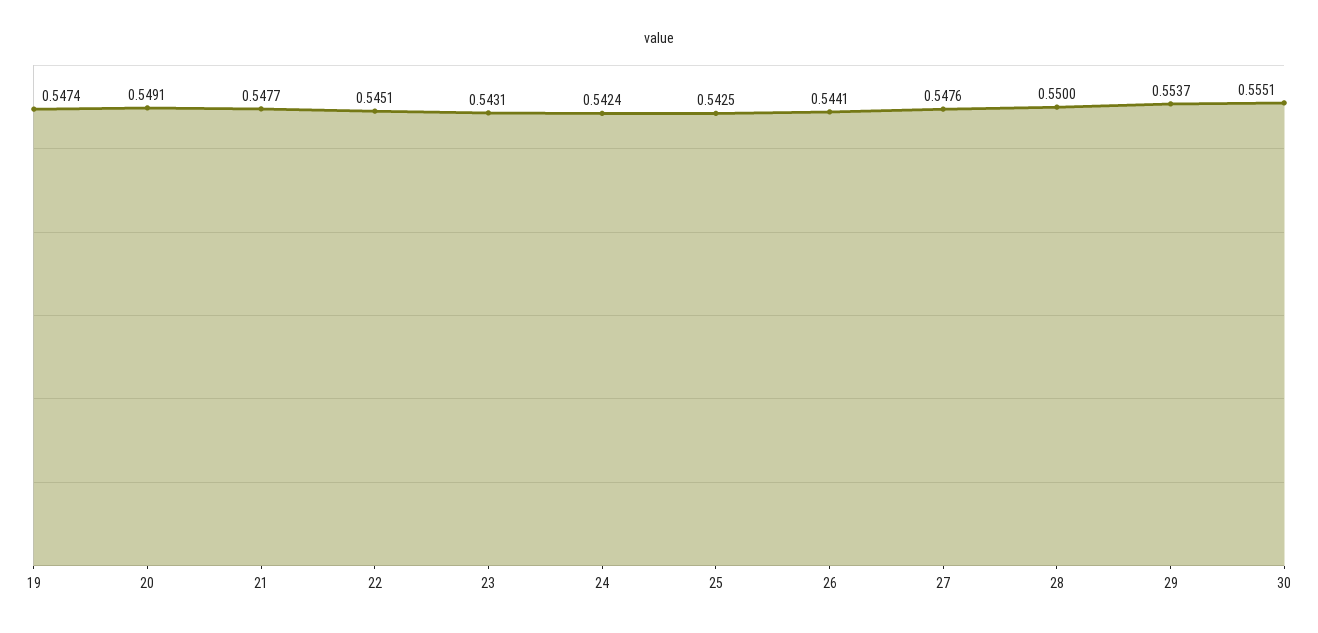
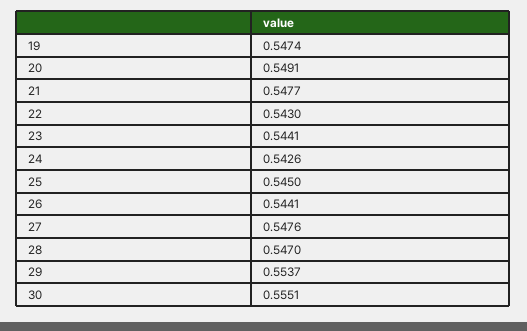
22: 0.5451 -> 0.543
23: 0.5431 -> 0.5441
24: 0.5424 -> 0.5426
25: 0.5425 -> 0.545
28: 0.55 -> 0.547

